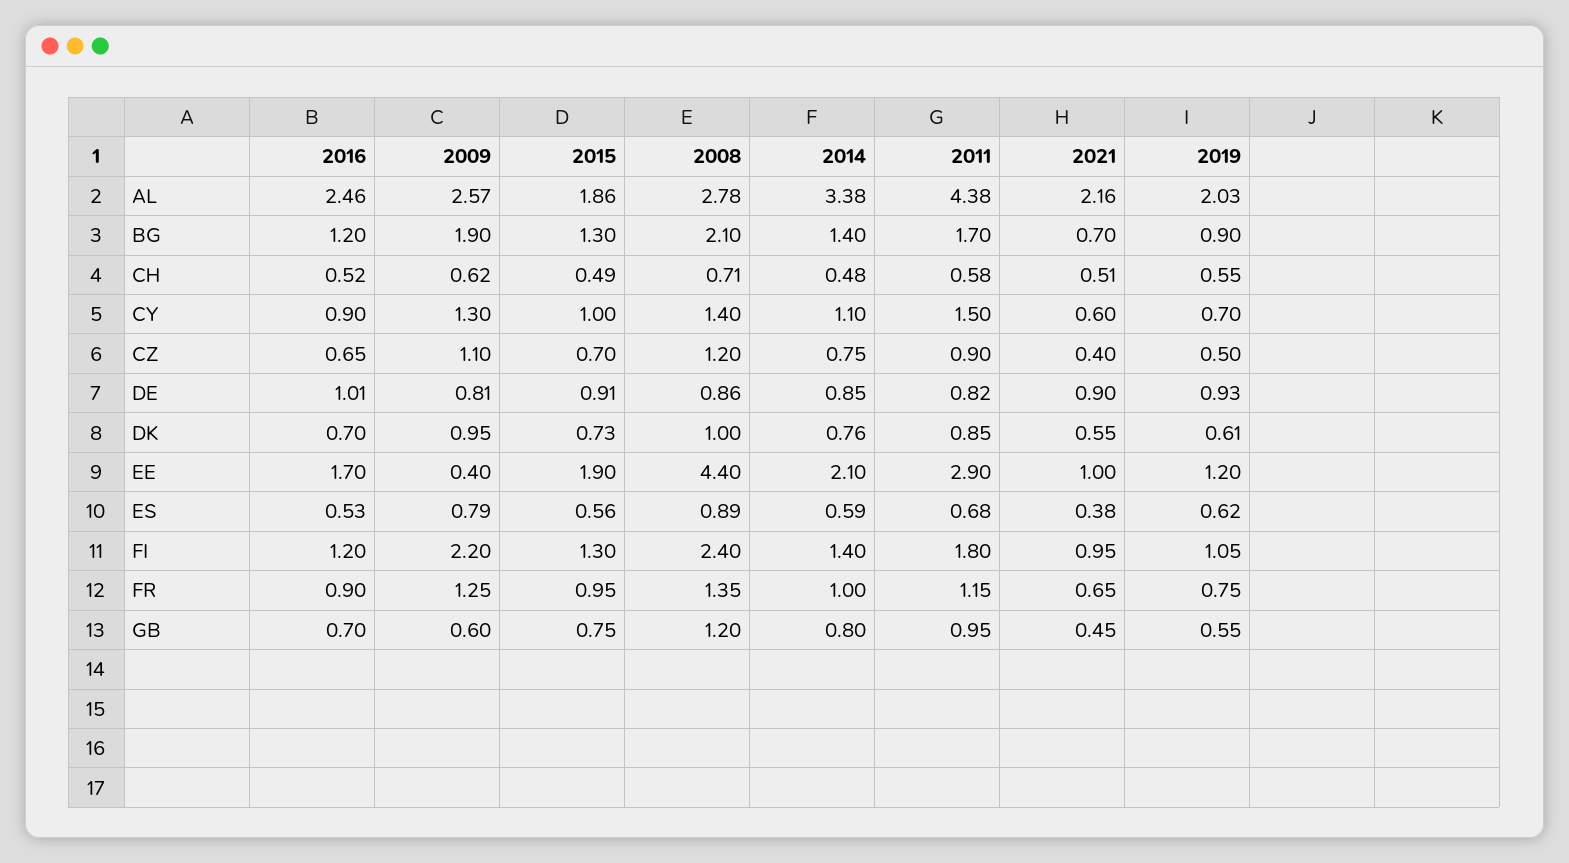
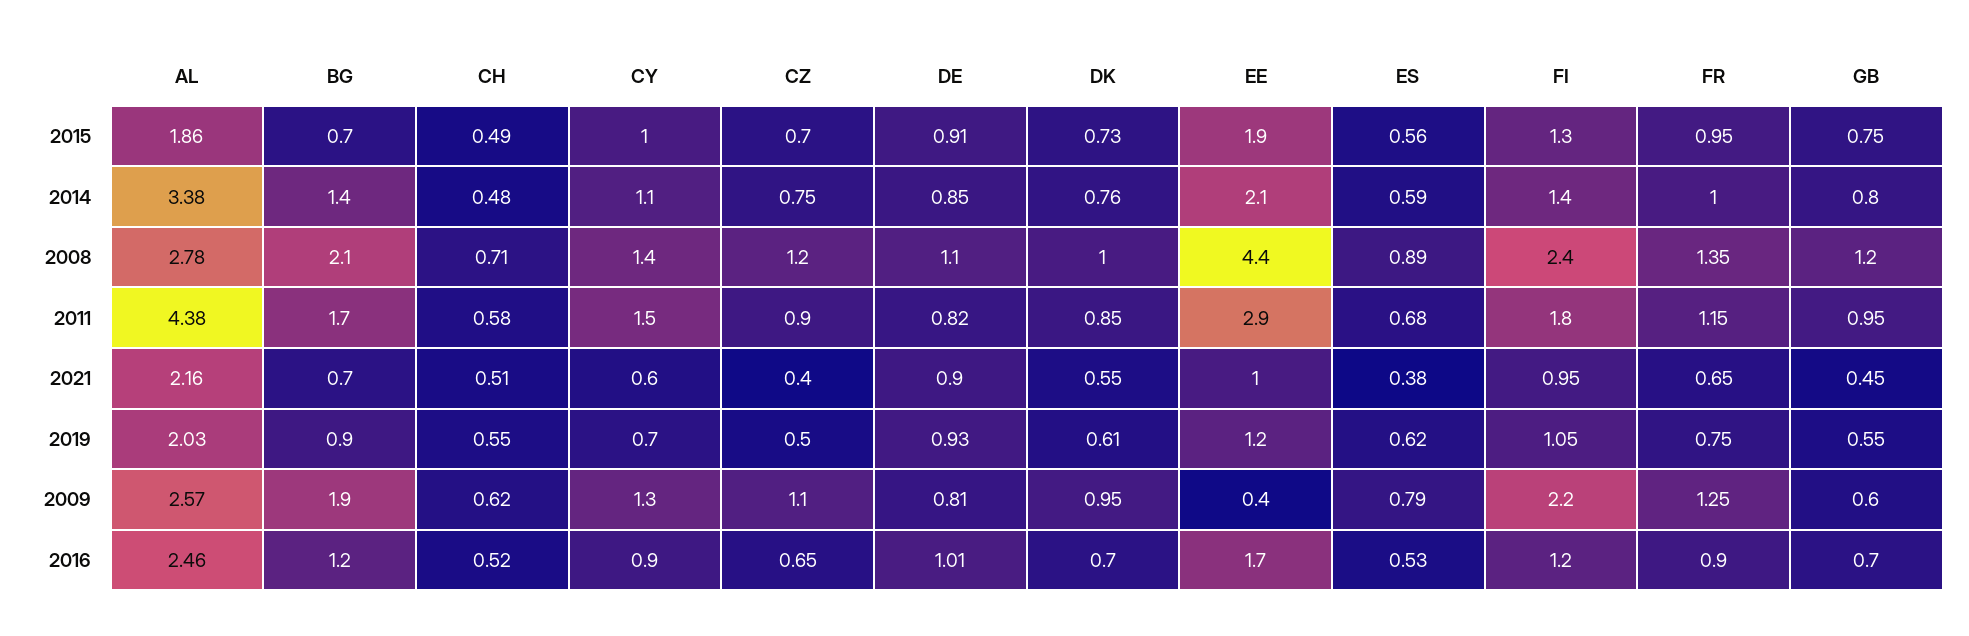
2015, BG: 1.3 -> 0.7
2008, DE: 0.86 -> 1.1

